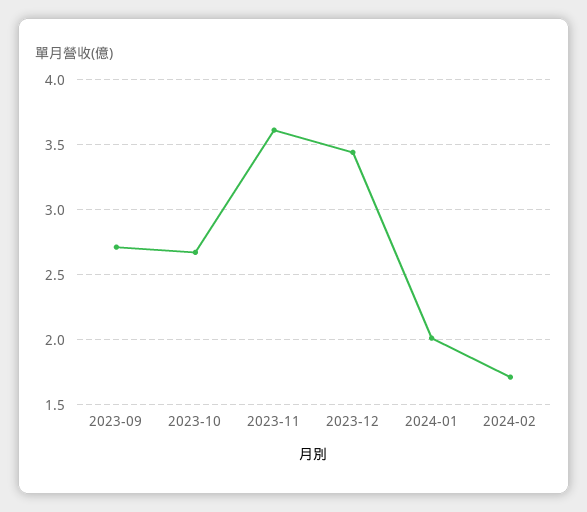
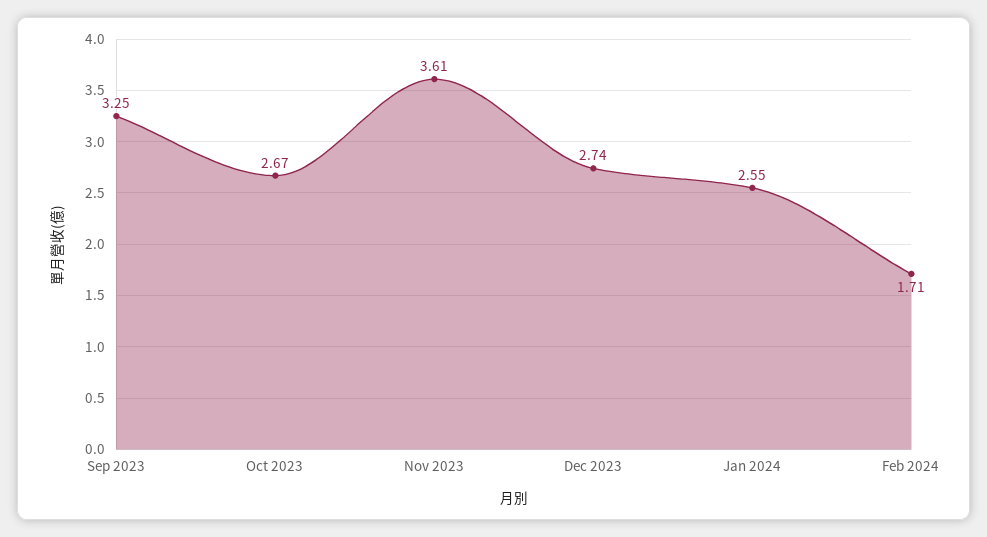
2023-09: 2.7 -> 3.25
2023-12: 3.45 -> 2.74
2024-01: 2 -> 2.55

